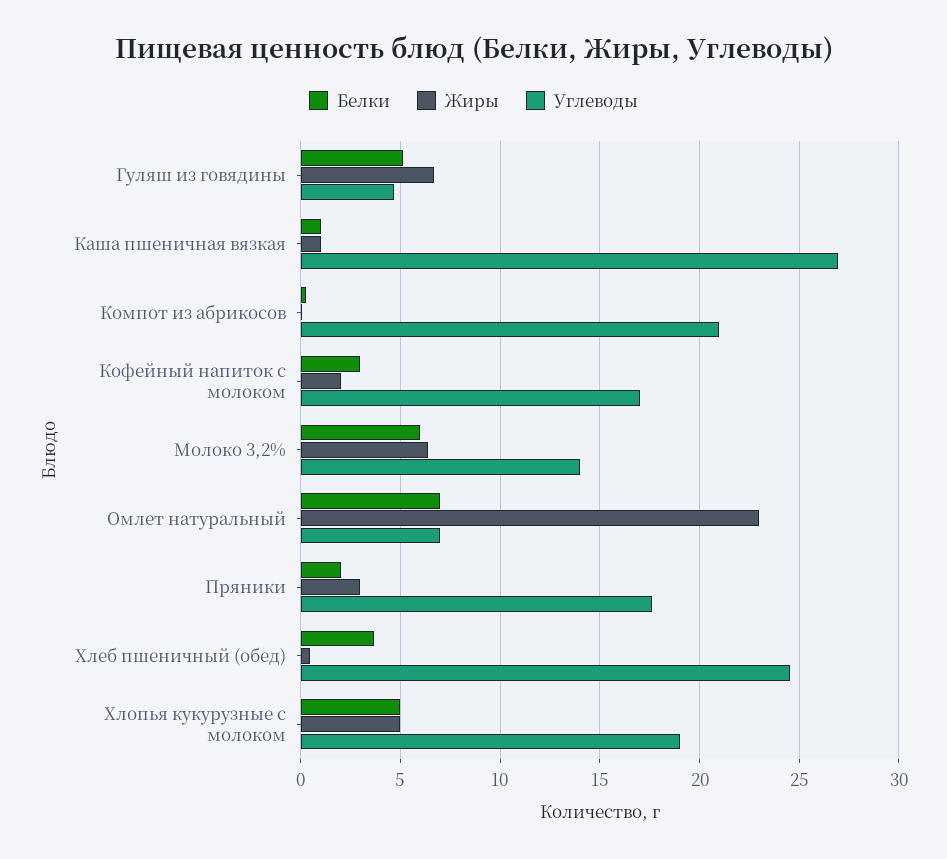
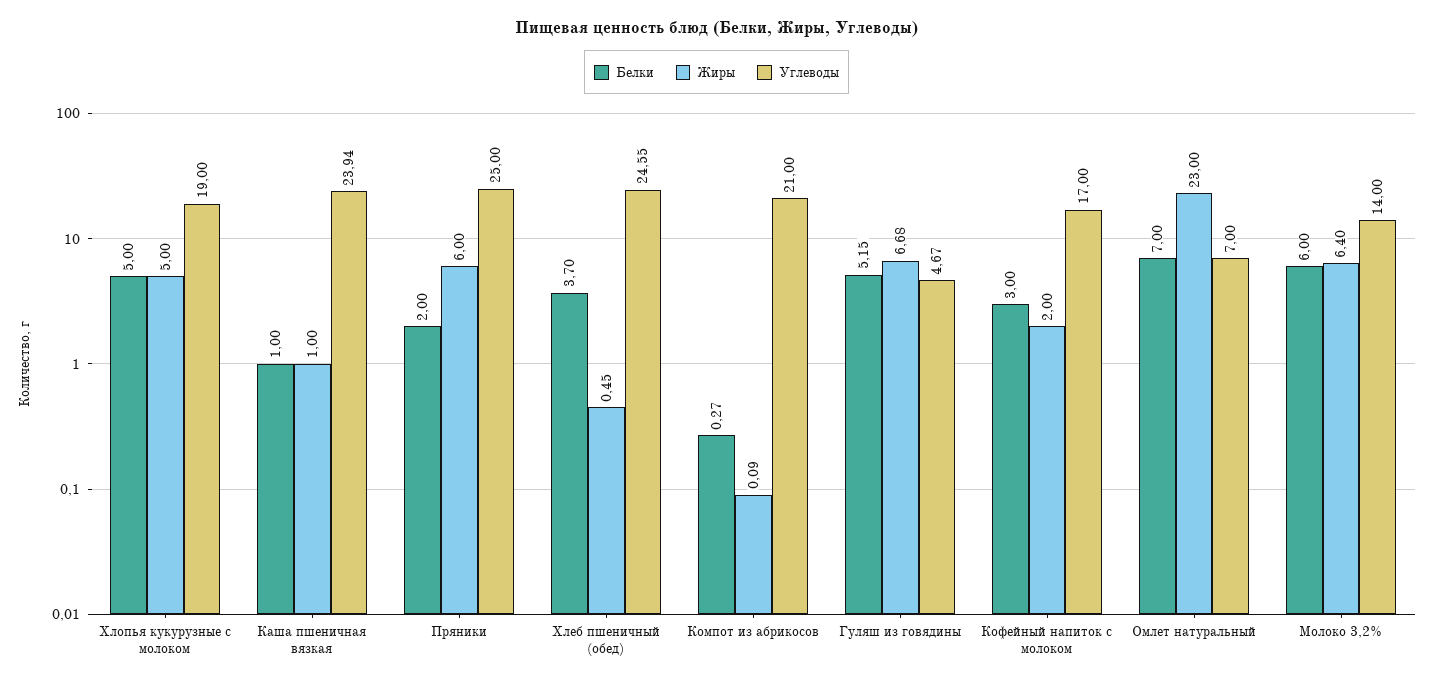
Углеводы, Каша пшеничная вязкая: 27 -> 23.94
Жиры, Пряники: 3 -> 6
Углеводы, Пряники: 17.5 -> 25

